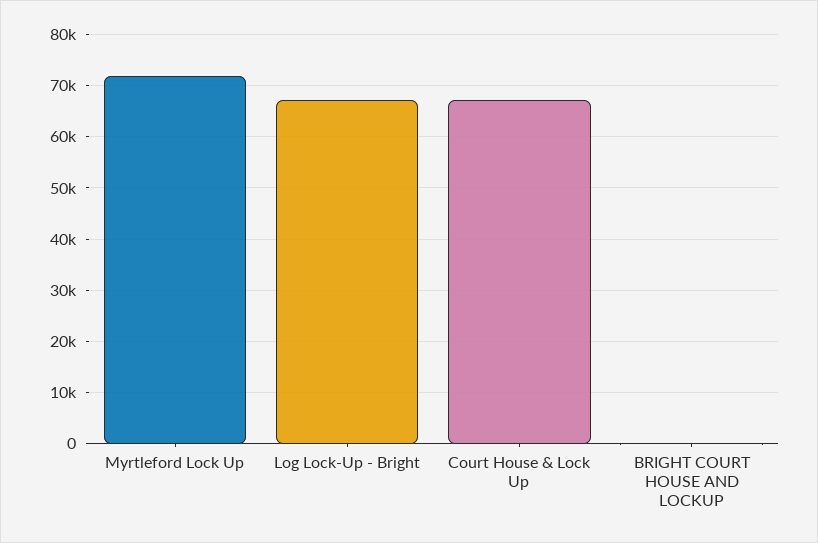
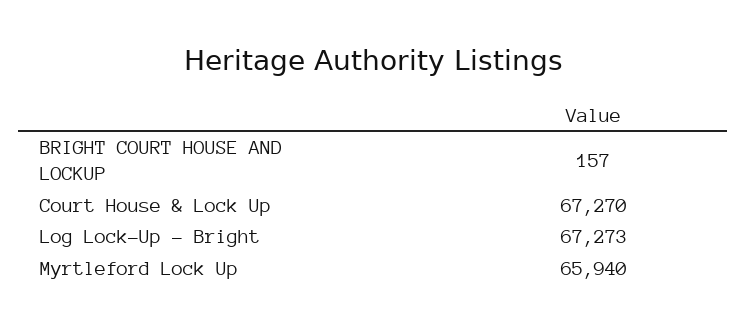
Myrtleford Lock Up: 72000 -> 65940

